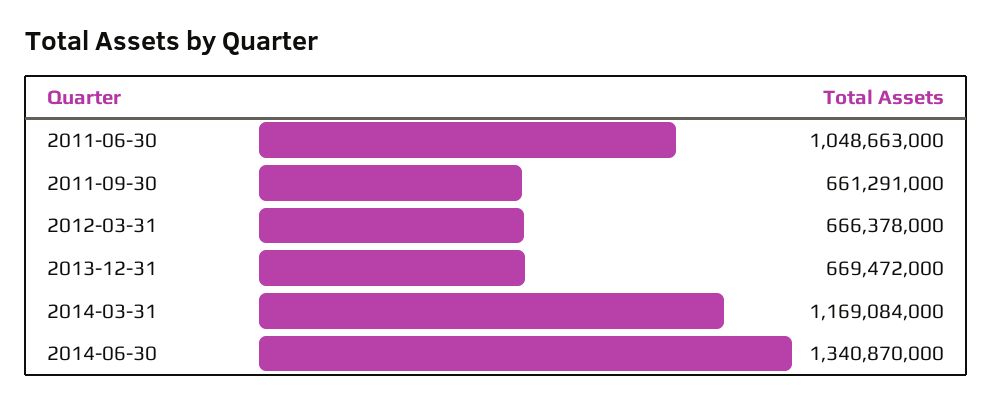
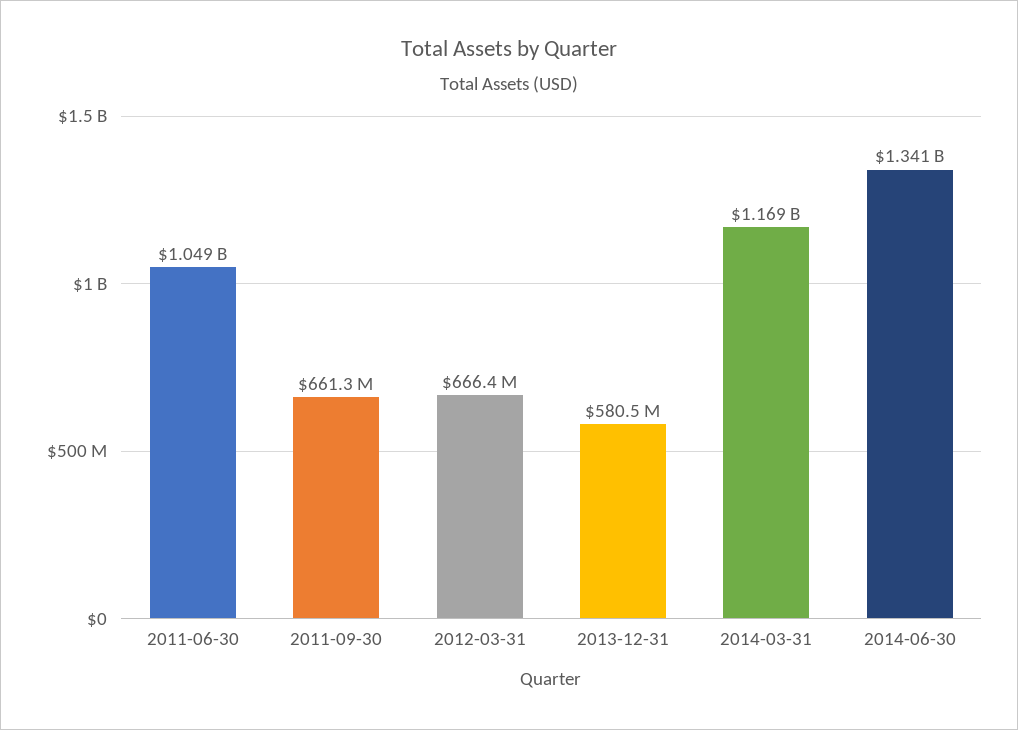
2013-12-31: 669472000 -> 580500000

